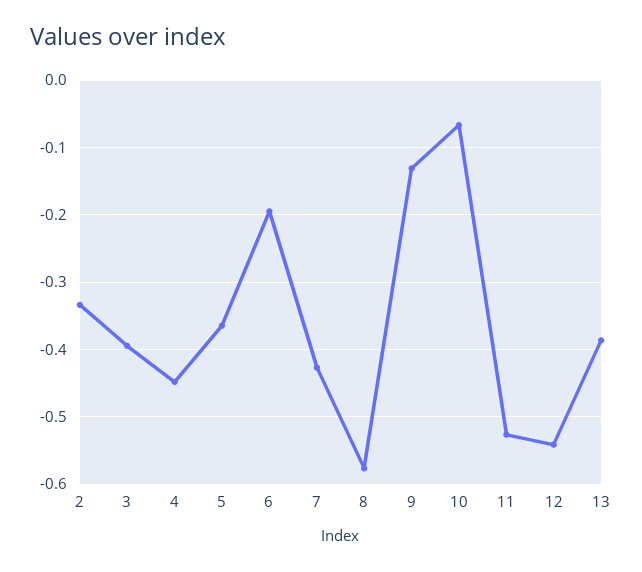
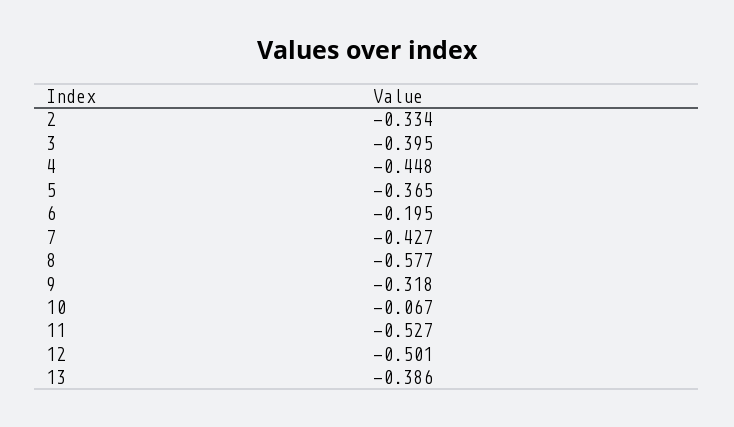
9: -0.13 -> -0.318
12: -0.54 -> -0.501

